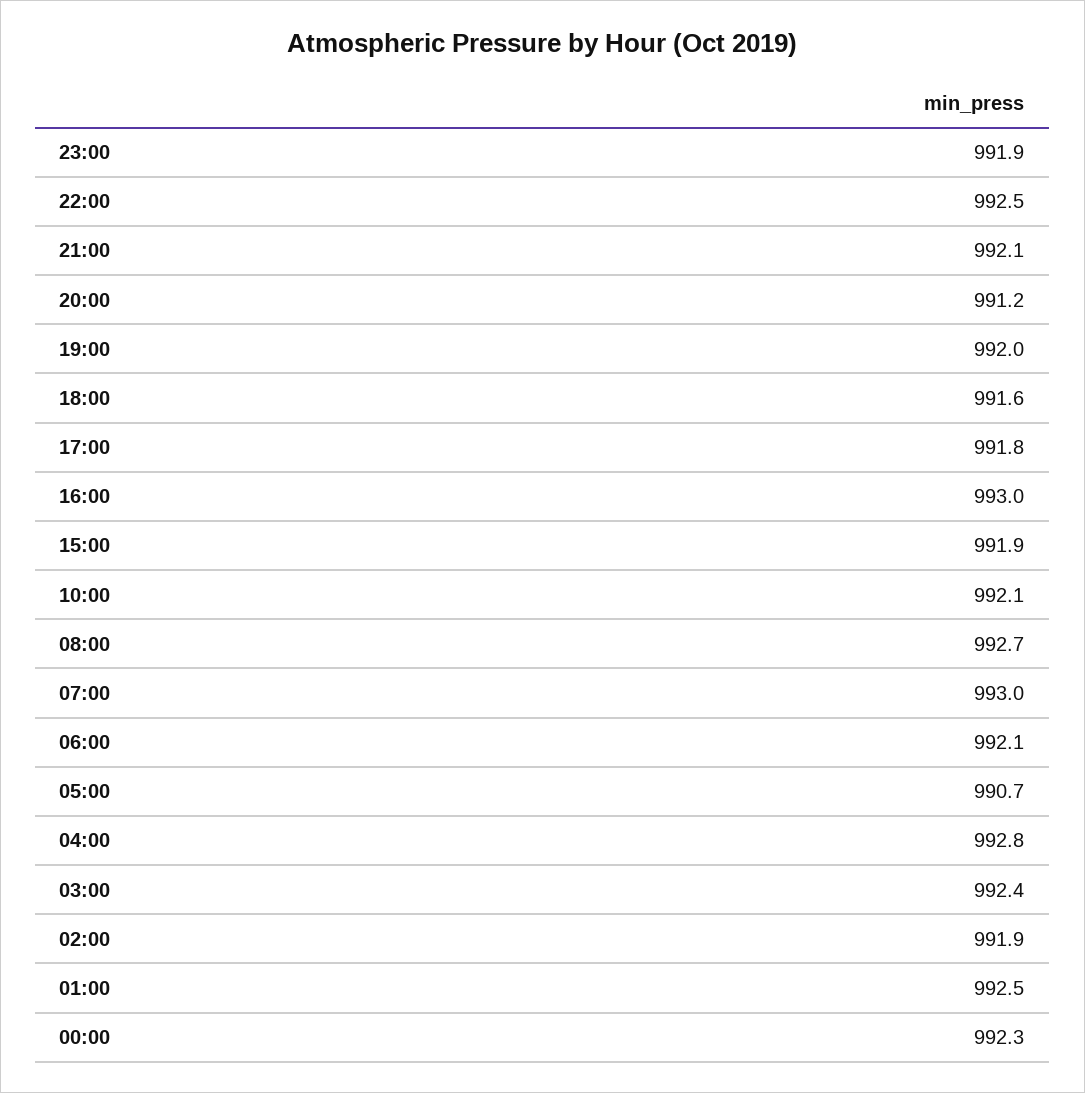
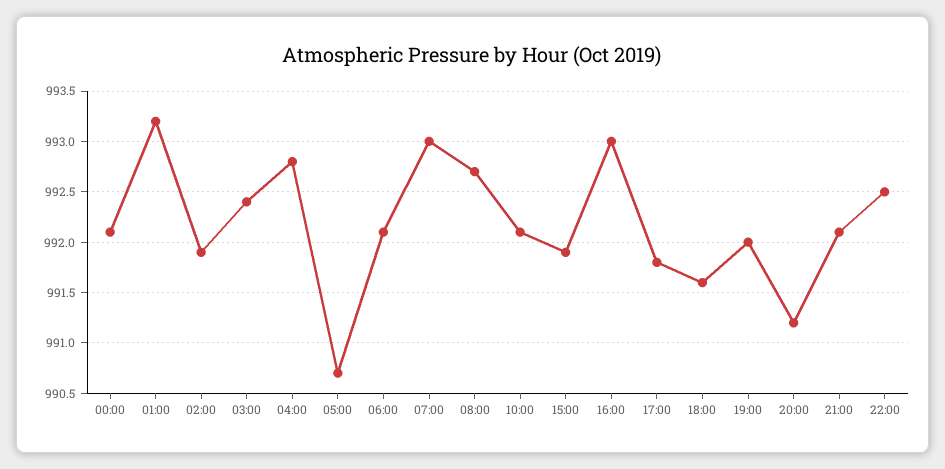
23:00: 991.9 -> none
01:00: 992.5 -> 993.2
00:00: 992.3 -> 992.1

